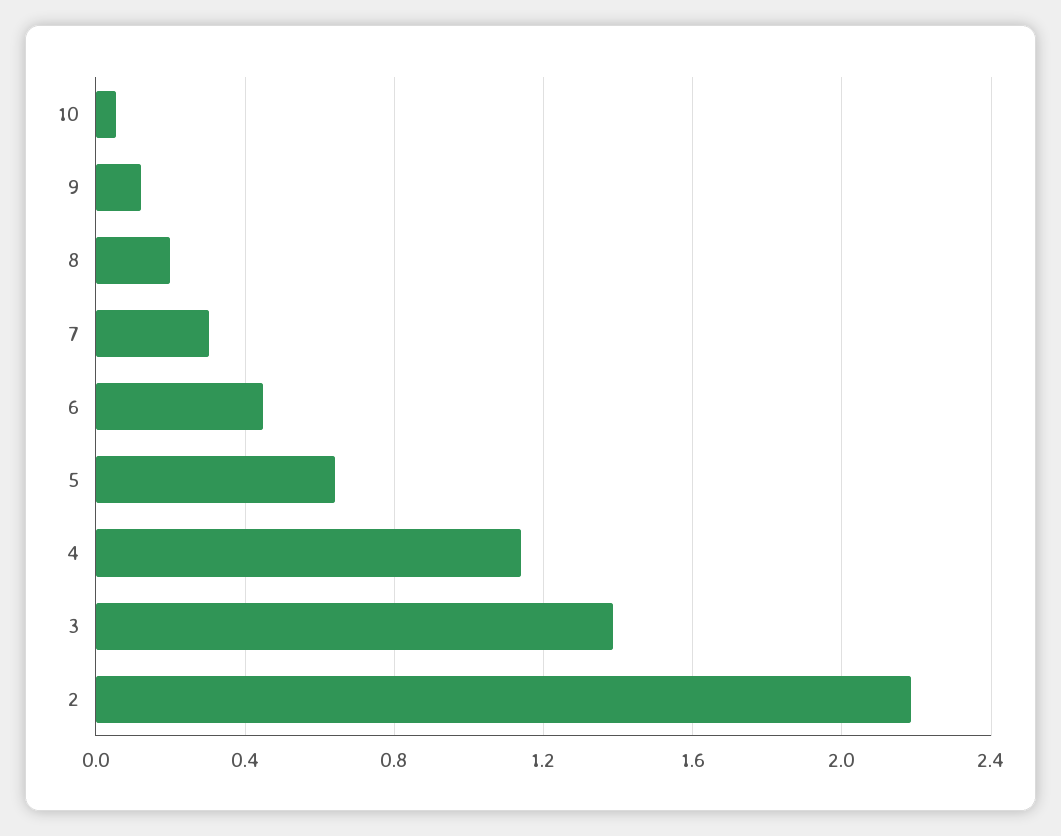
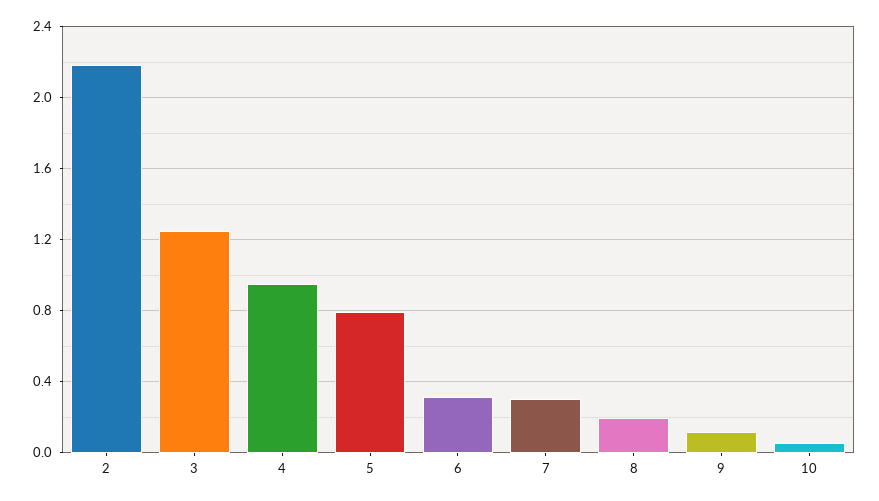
6: 0.45 -> 0.3
5: 0.65 -> 0.8
4: 1.15 -> 0.95
3: 1.4 -> 1.25

